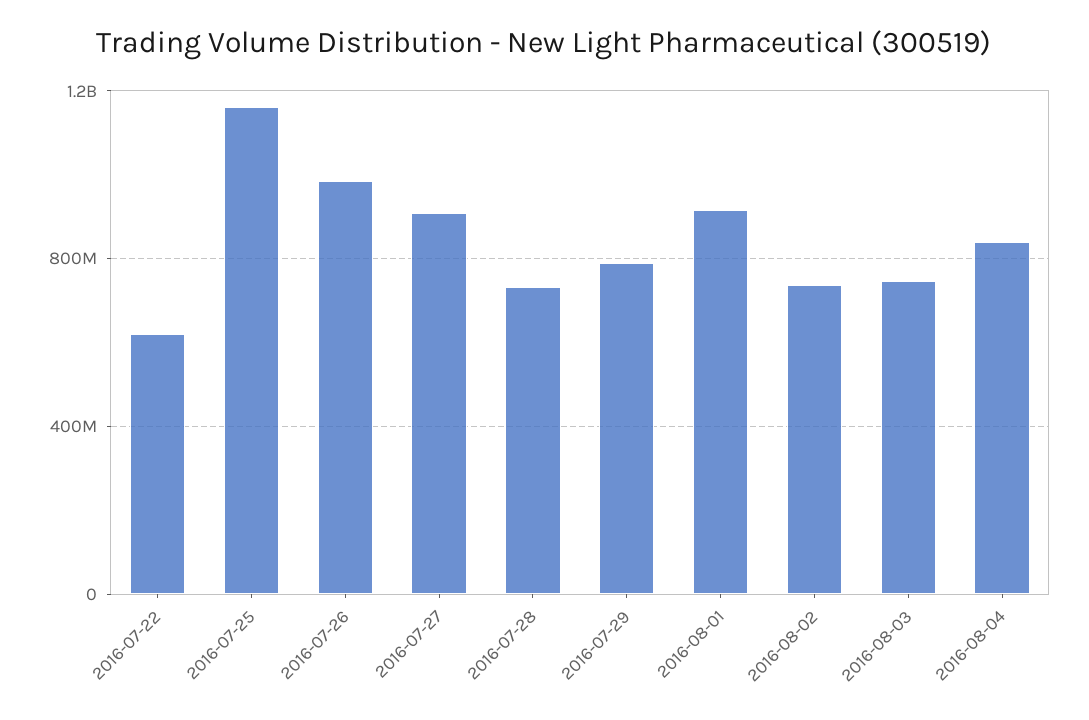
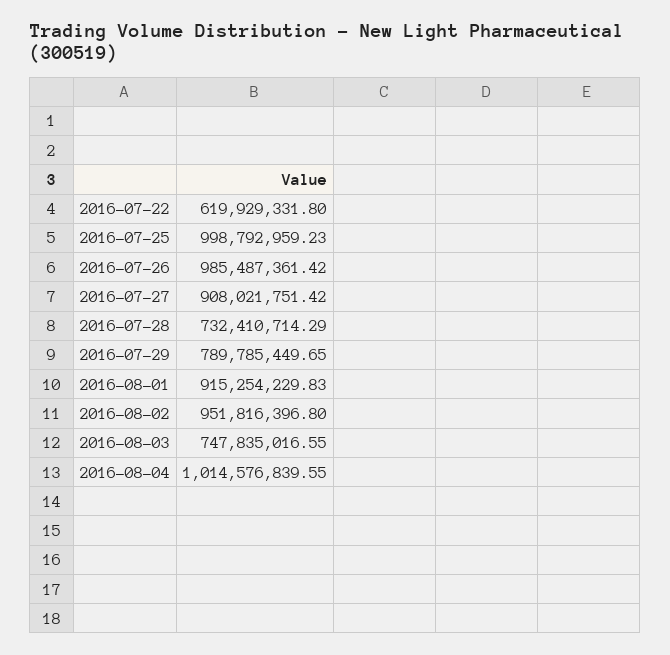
2016-07-25: 1150000000 -> 998792959.23
2016-08-02: 750000000 -> 951816396.8
2016-08-04: 850000000 -> 1014576839.55

